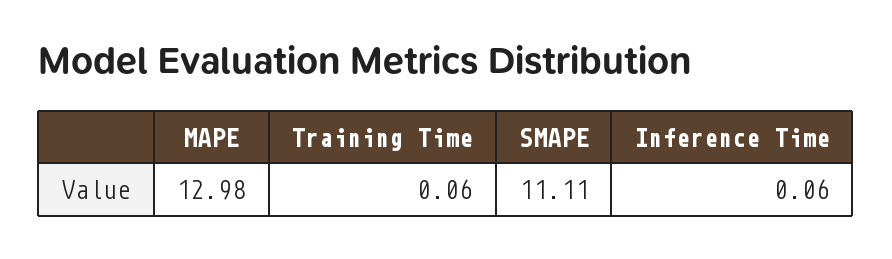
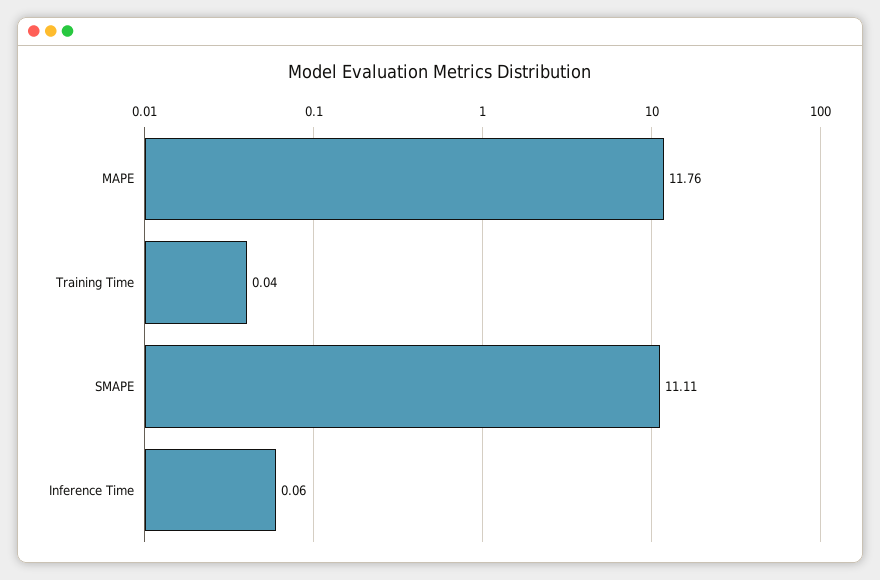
MAPE: 12.98 -> 11.76
Training Time: 0.06 -> 0.04

